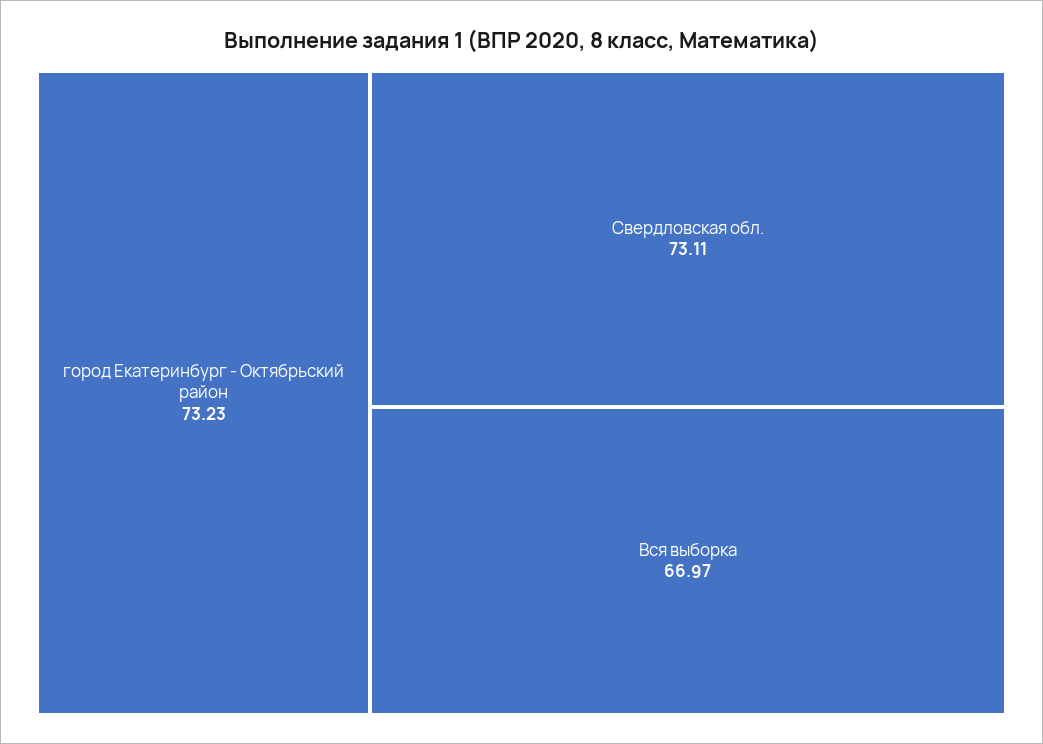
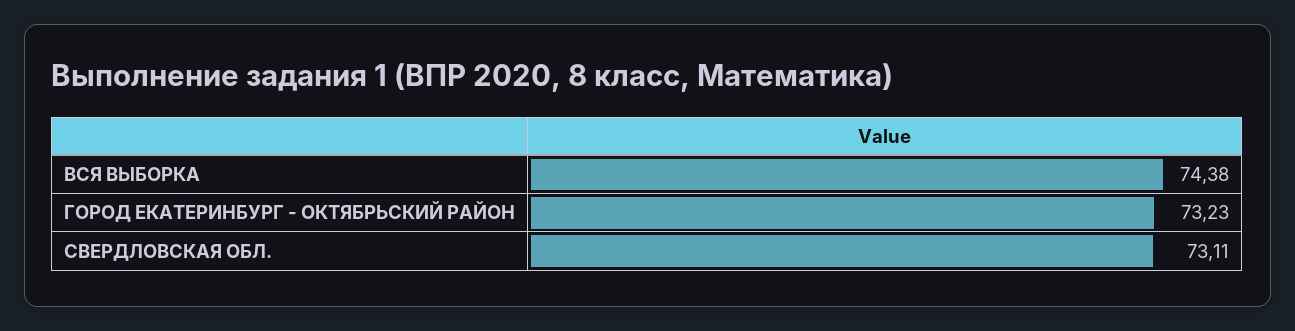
Вся выборка: 66.97 -> 74.38

